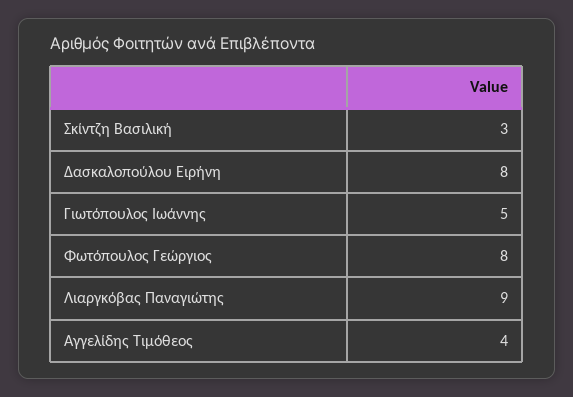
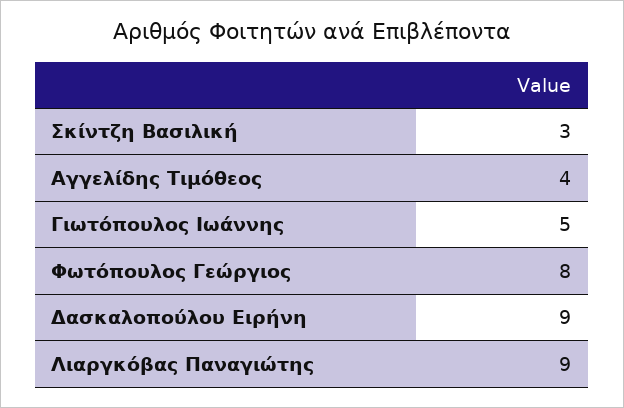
Δασκαλοπούλου Ειρήνη: 8 -> 9

